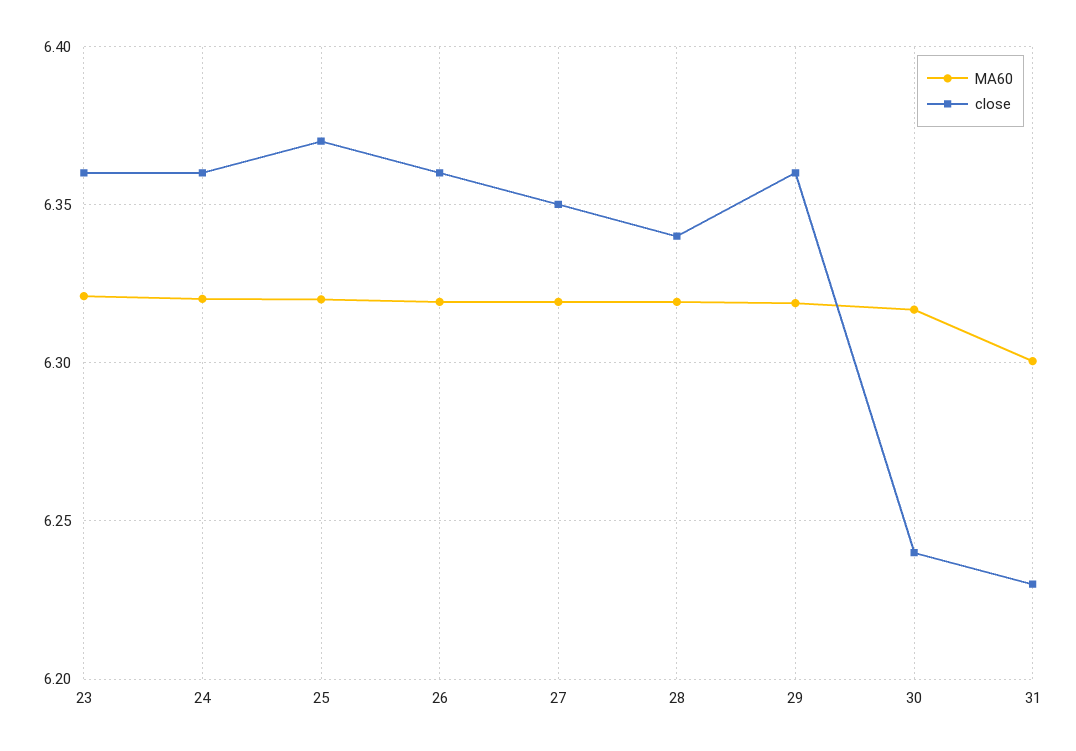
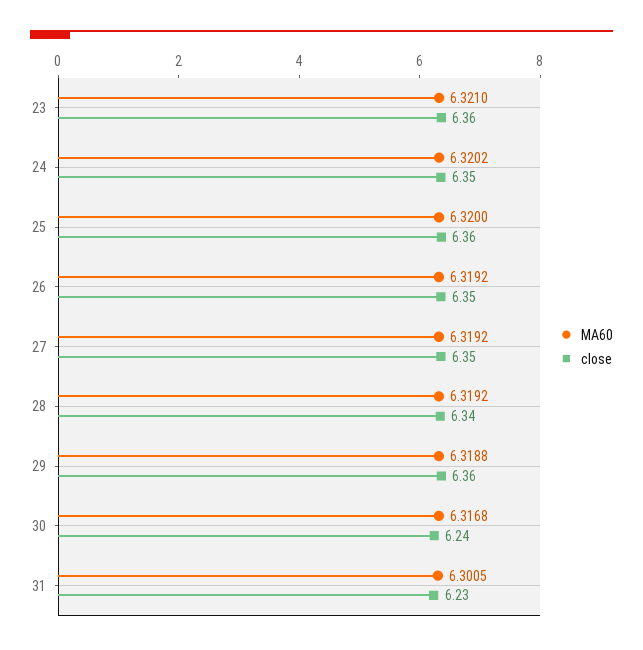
close, 24: 6.36 -> 6.35
close, 25: 6.37 -> 6.36
close, 26: 6.36 -> 6.35

